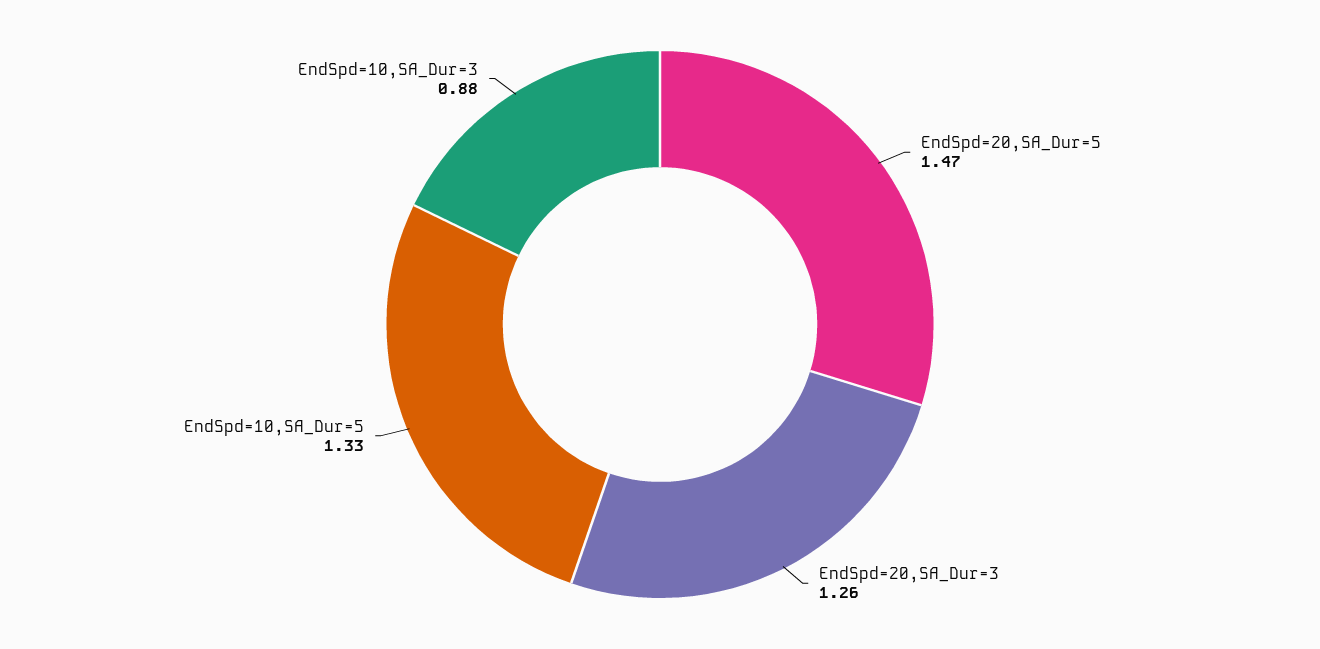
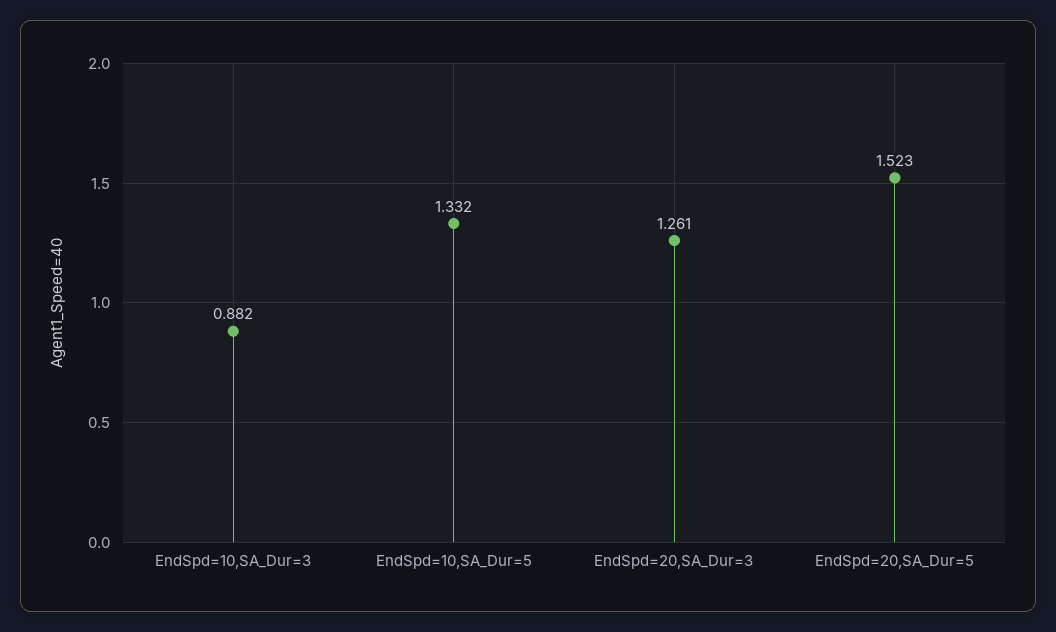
EndSpd=20,SA_Dur=5: 1.47 -> 1.523

